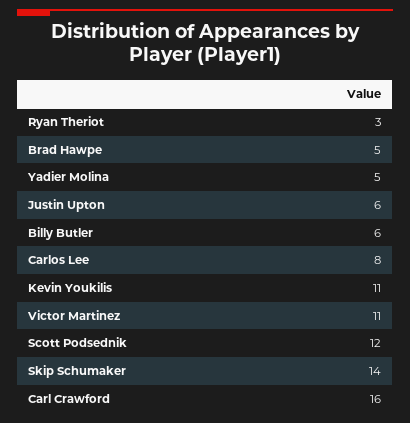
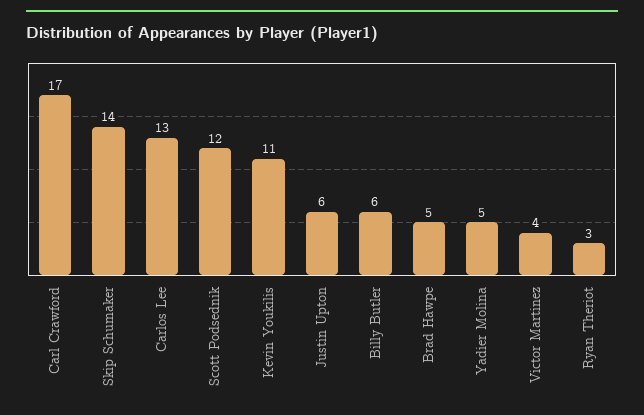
Carlos Lee: 8 -> 13
Victor Martinez: 11 -> 4
Carl Crawford: 16 -> 17

